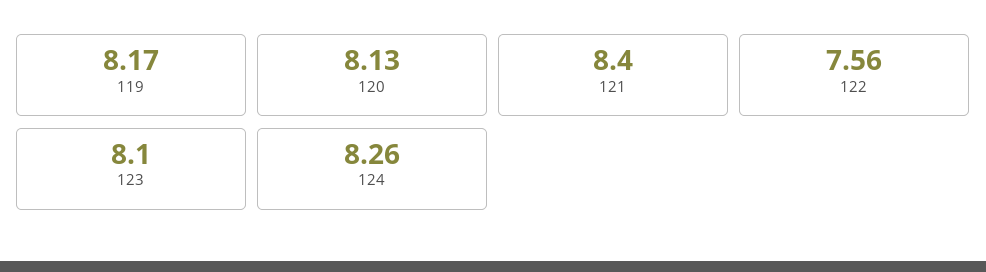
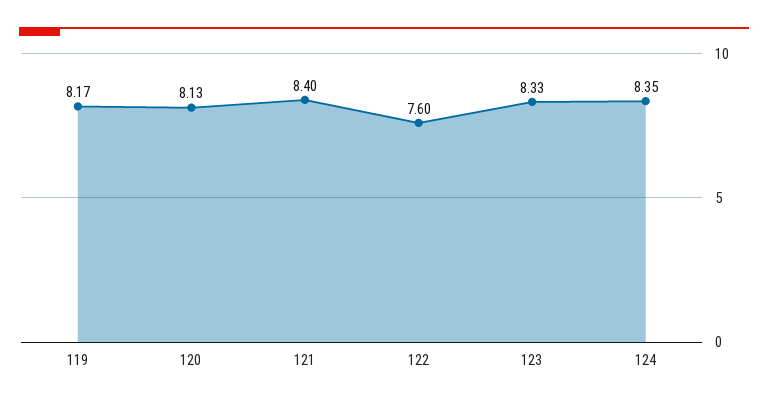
122: 7.56 -> 7.6
123: 8.1 -> 8.33
124: 8.26 -> 8.35

